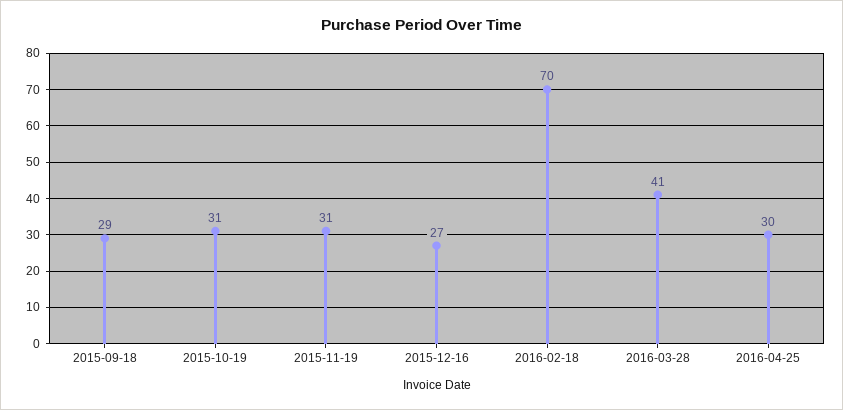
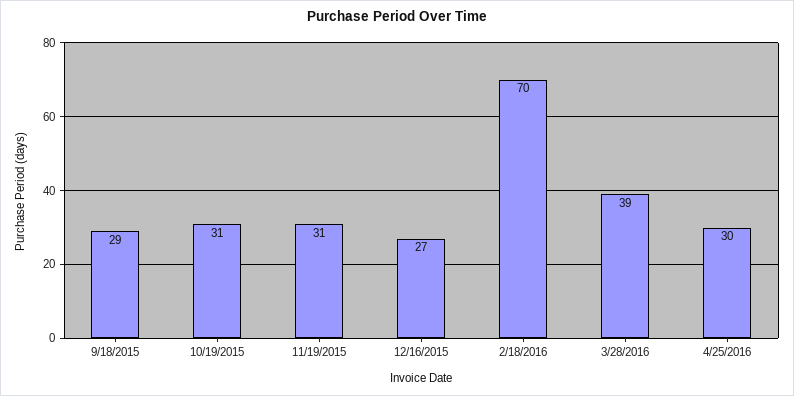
2016-03-28: 41 -> 39

